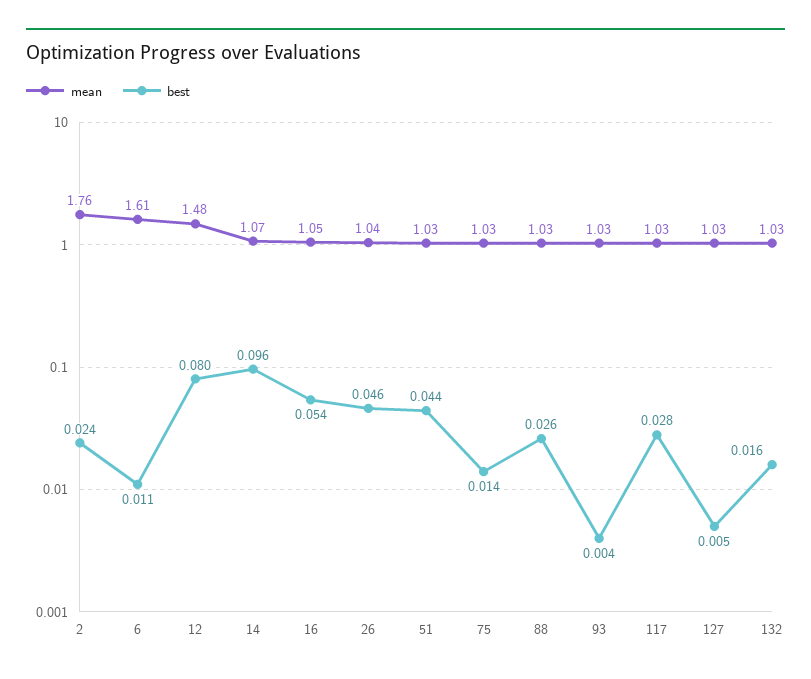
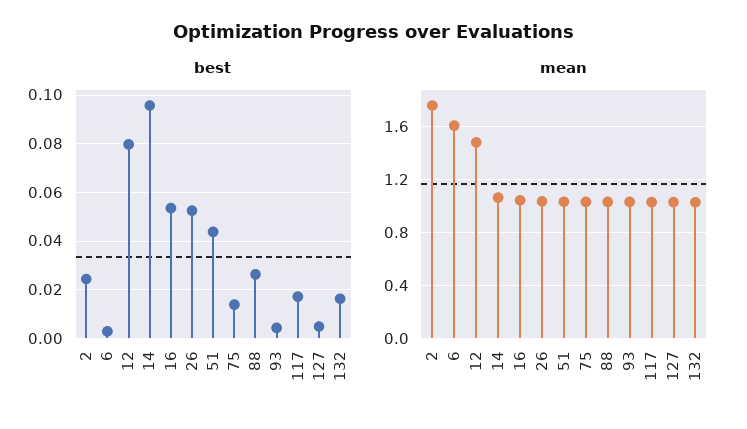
best, 6: 0.011 -> 0.0025
best, 26: 0.046 -> 0.0525
best, 117: 0.028 -> 0.0175

